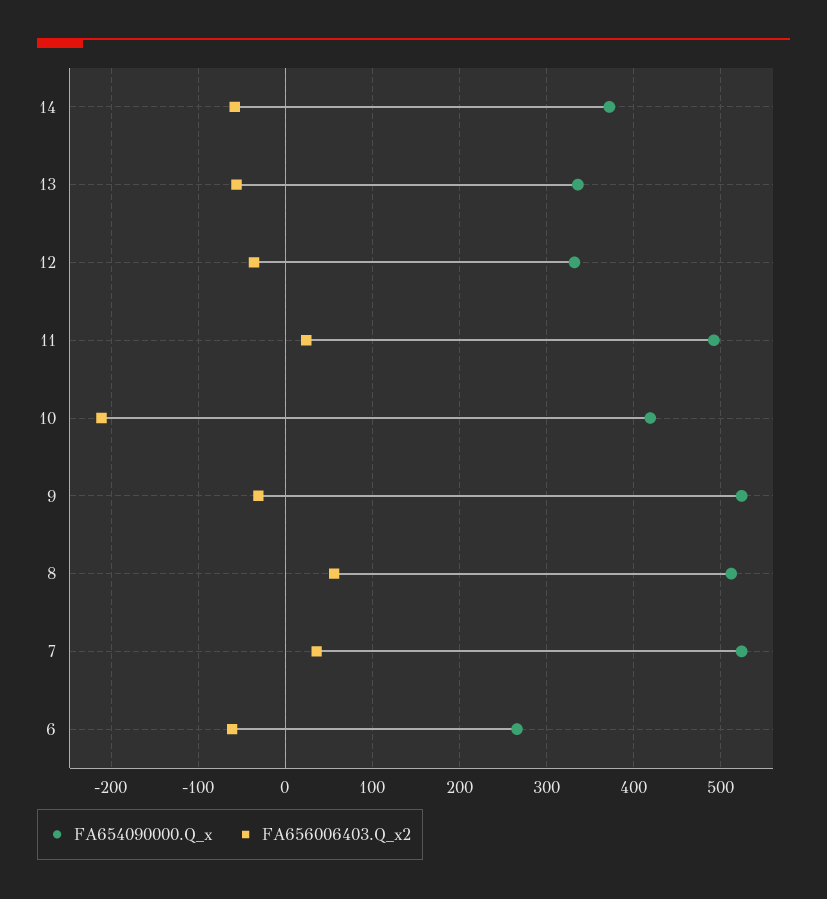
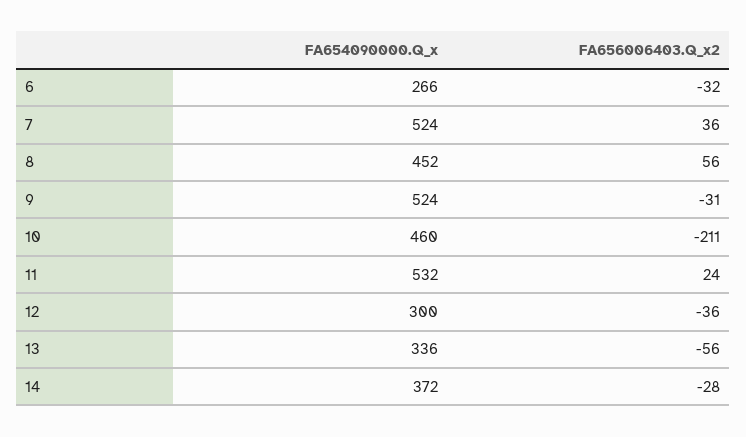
FA656006403.Q_x2, 14: -60 -> -28
FA654090000.Q_x, 12: 330 -> 300
FA654090000.Q_x, 11: 490 -> 532
FA654090000.Q_x, 10: 420 -> 460
FA654090000.Q_x, 8: 510 -> 452
FA656006403.Q_x2, 6: -60 -> -32

